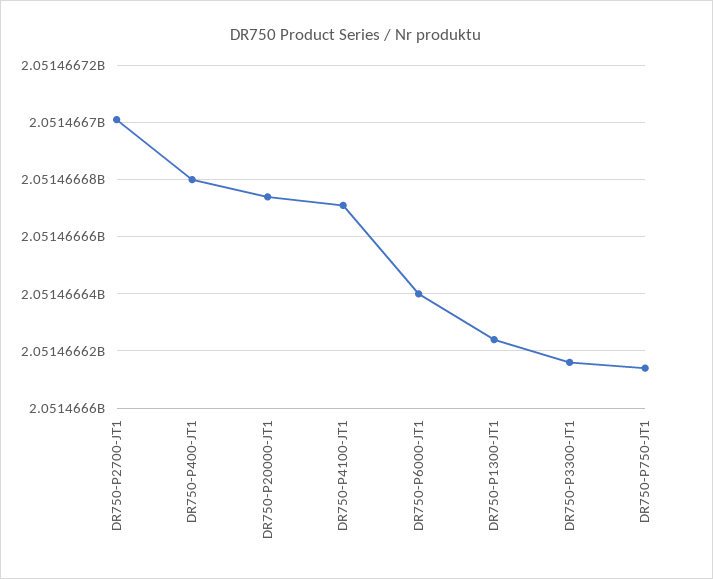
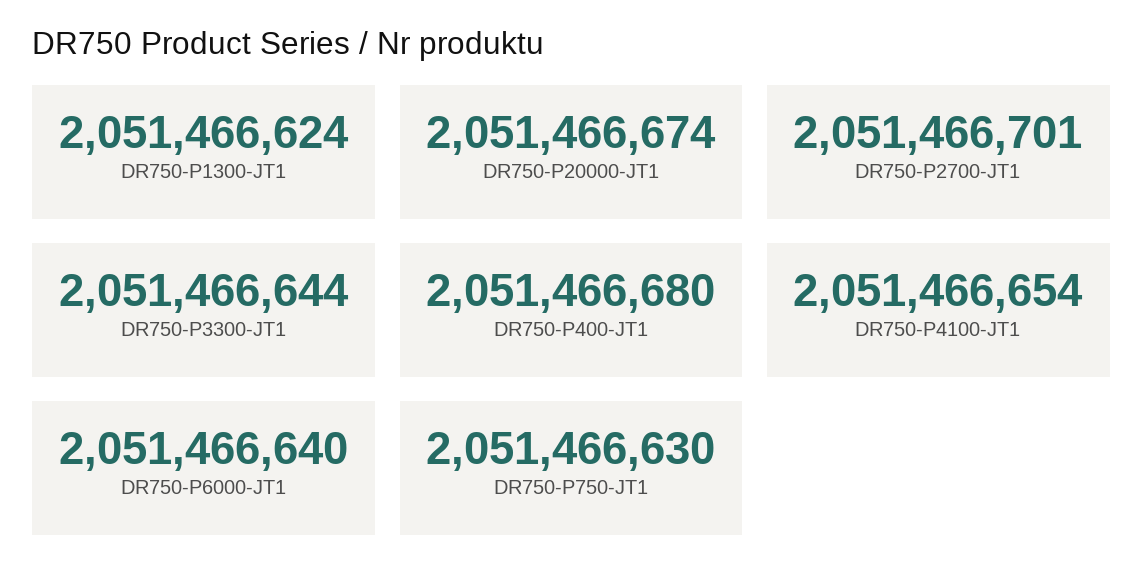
DR750-P4100-JT1: 2051466670 -> 2051466654
DR750-P3300-JT1: 2051466615 -> 2051466644
DR750-P750-JT1: 2051466615 -> 2051466630

